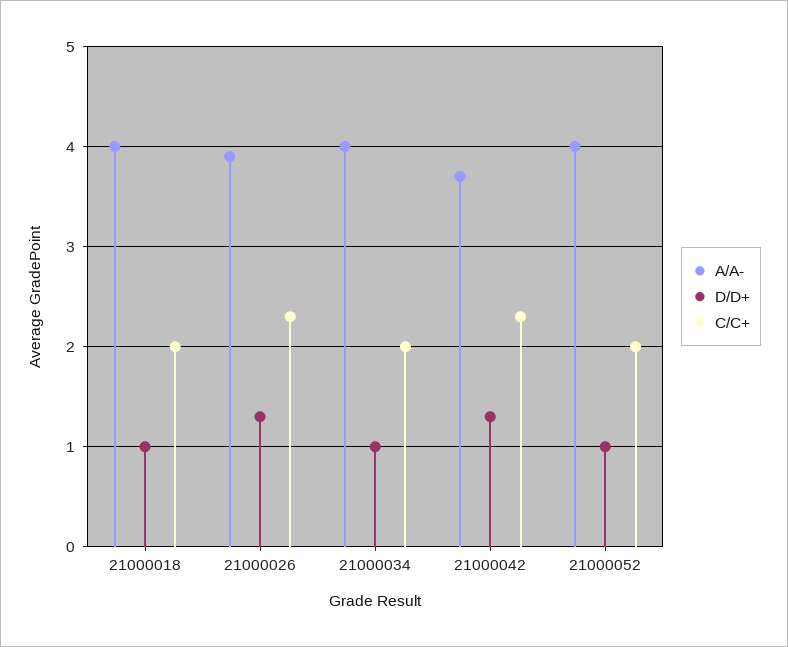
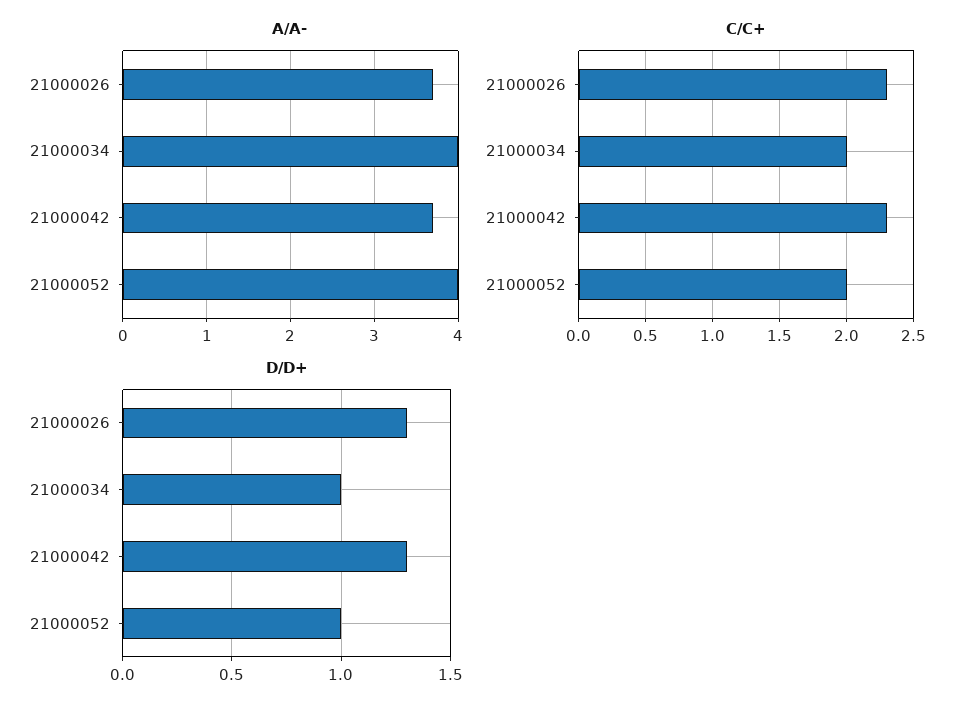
A/A-, 21000018: 4 -> none
D/D+, 21000018: 1 -> none
C/C+, 21000018: 2 -> none
A/A-, 21000026: 3.9 -> 3.7

